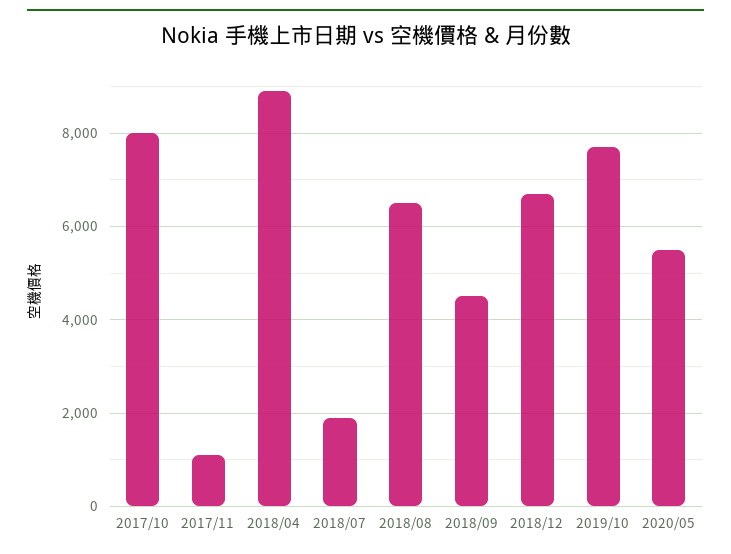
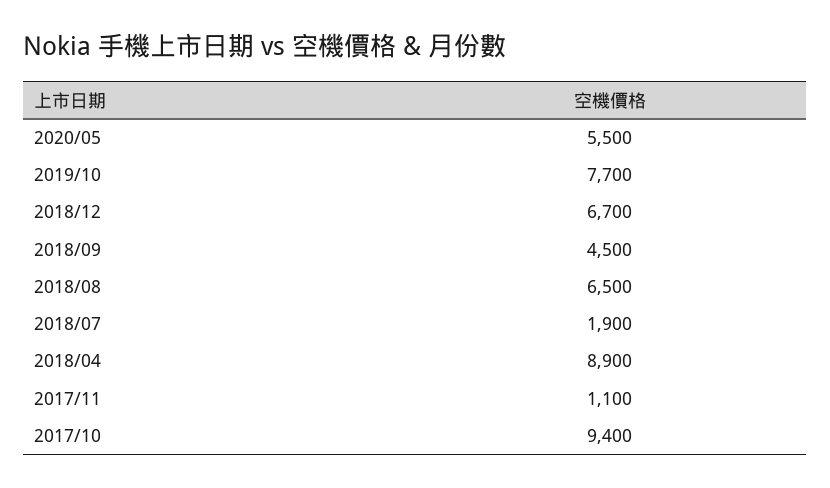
2017/10: 8000 -> 9400

